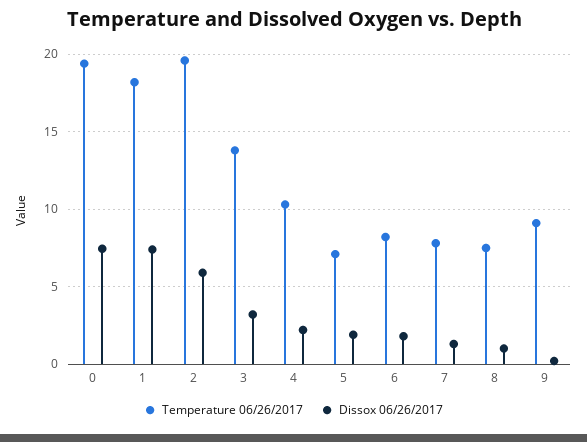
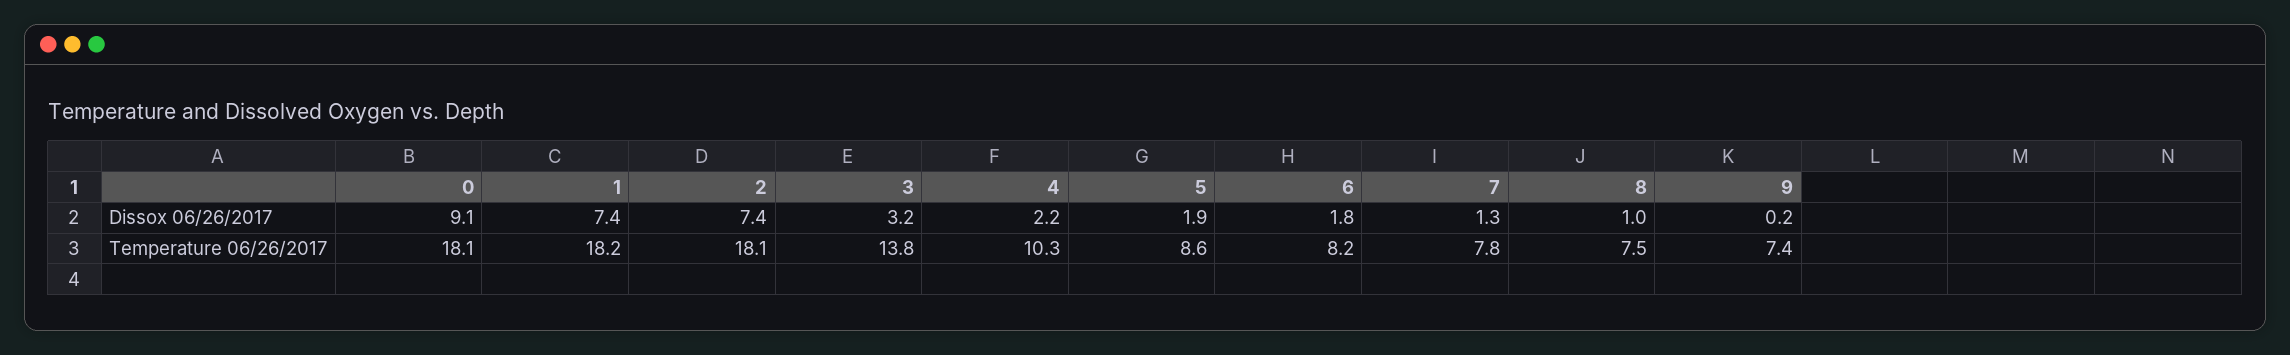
Temperature 06/26/2017, 0: 19.5 -> 18.1
Dissox 06/26/2017, 0: 7.5 -> 9.1
Temperature 06/26/2017, 2: 19.5 -> 18.1
Dissox 06/26/2017, 2: 6 -> 7.4
Temperature 06/26/2017, 5: 7 -> 8.6
Temperature 06/26/2017, 9: 9 -> 7.4

